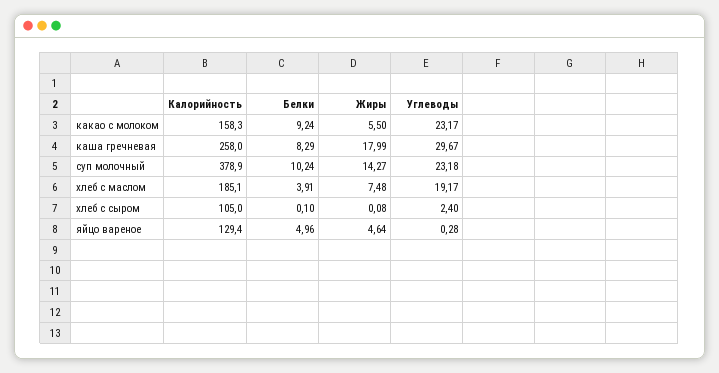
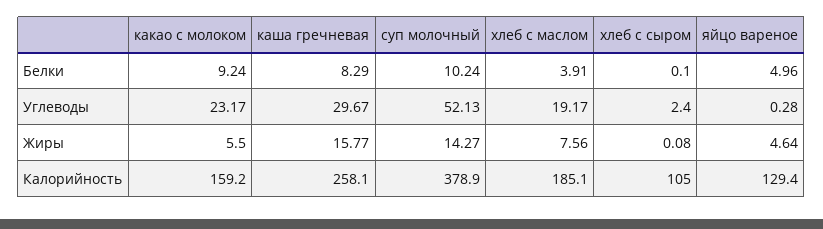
Калорийность, какао с молоком: 158.3 -> 159.2
Калорийность, каша гречневая: 258 -> 258.1
Жиры, каша гречневая: 17.99 -> 15.77
Углеводы, суп молочный: 23.18 -> 52.13
Жиры, хлеб с маслом: 7.48 -> 7.56

